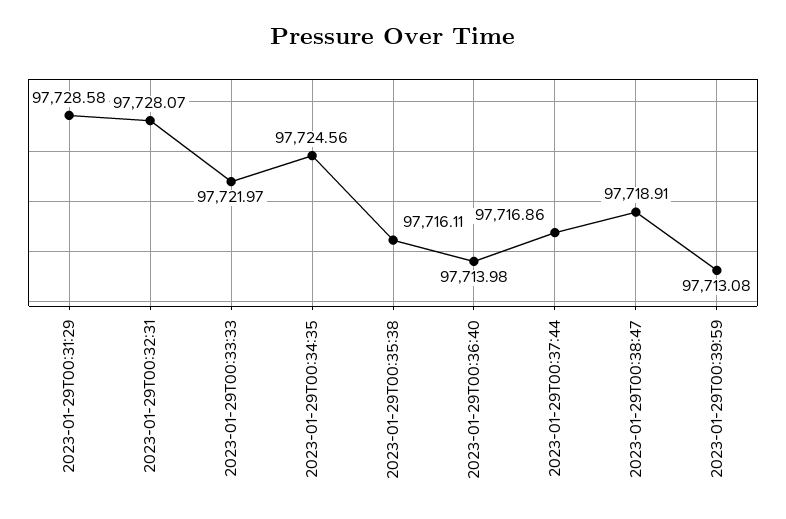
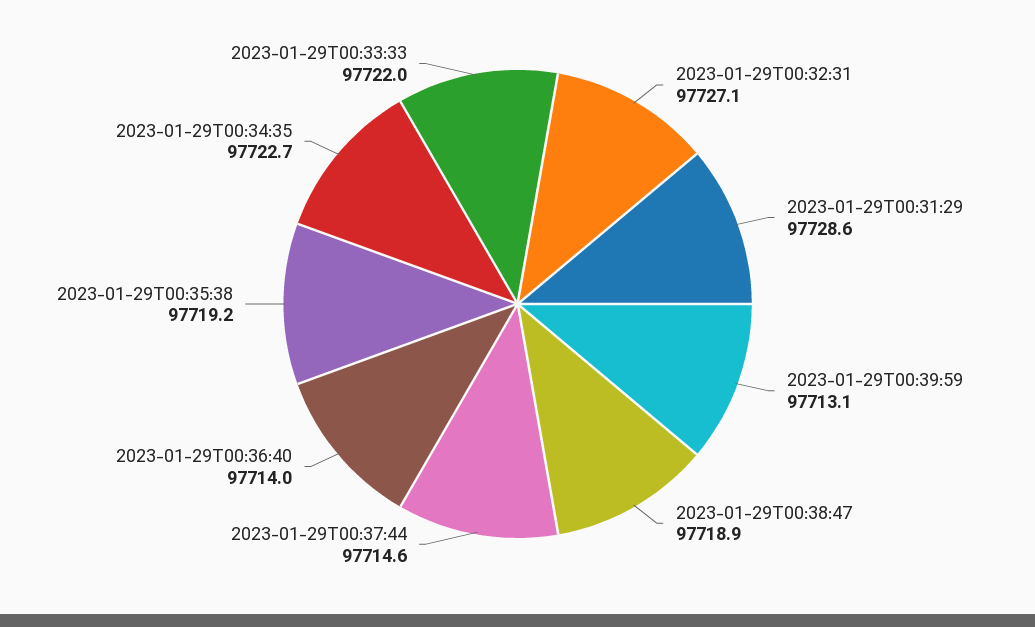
2023-01-29T00:32:31: 97728.07 -> 97727.1
2023-01-29T00:34:35: 97724.56 -> 97722.7
2023-01-29T00:35:38: 97716.11 -> 97719.2
2023-01-29T00:37:44: 97716.86 -> 97714.6

